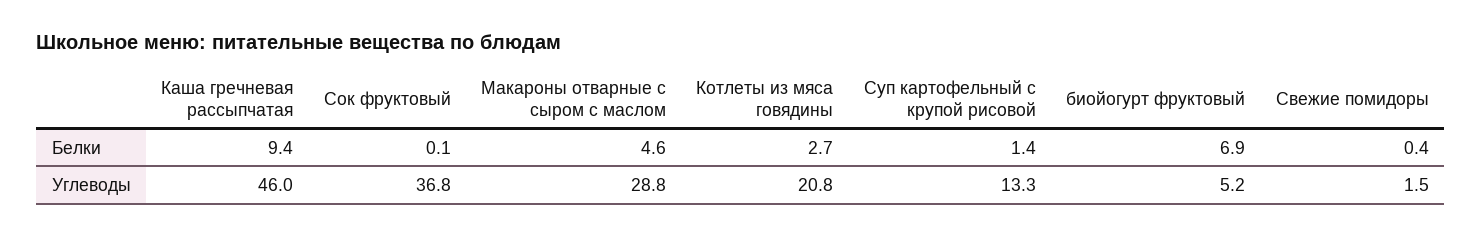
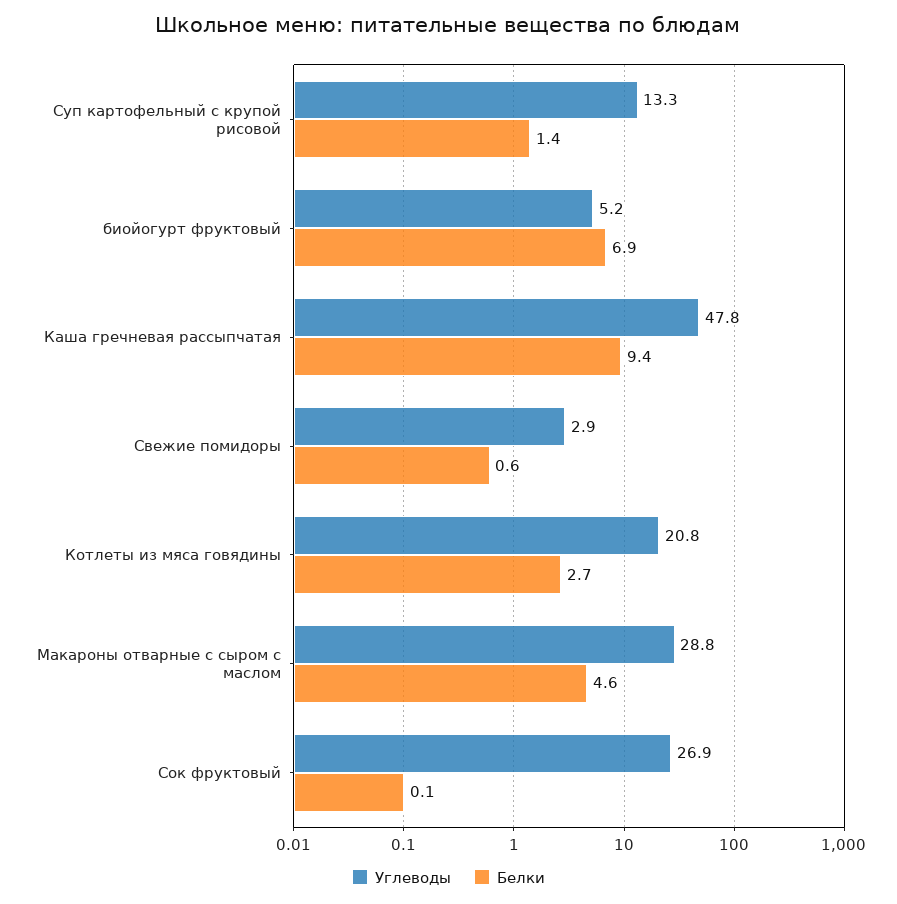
Белки, Свежие помидоры: 0.4 -> 0.6
Углеводы, Каша гречневая рассыпчатая: 46 -> 47.8
Углеводы, Сок фруктовый: 36.8 -> 26.9
Углеводы, Свежие помидоры: 1.5 -> 2.9

